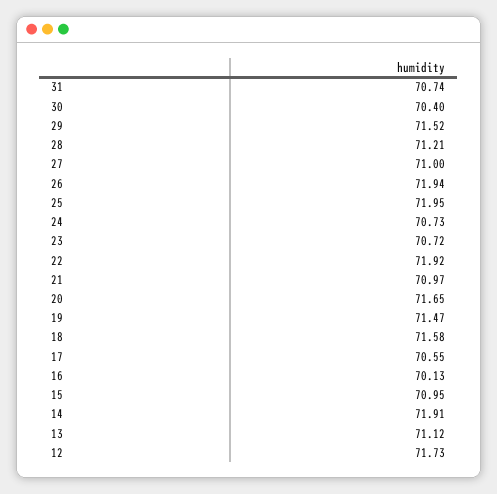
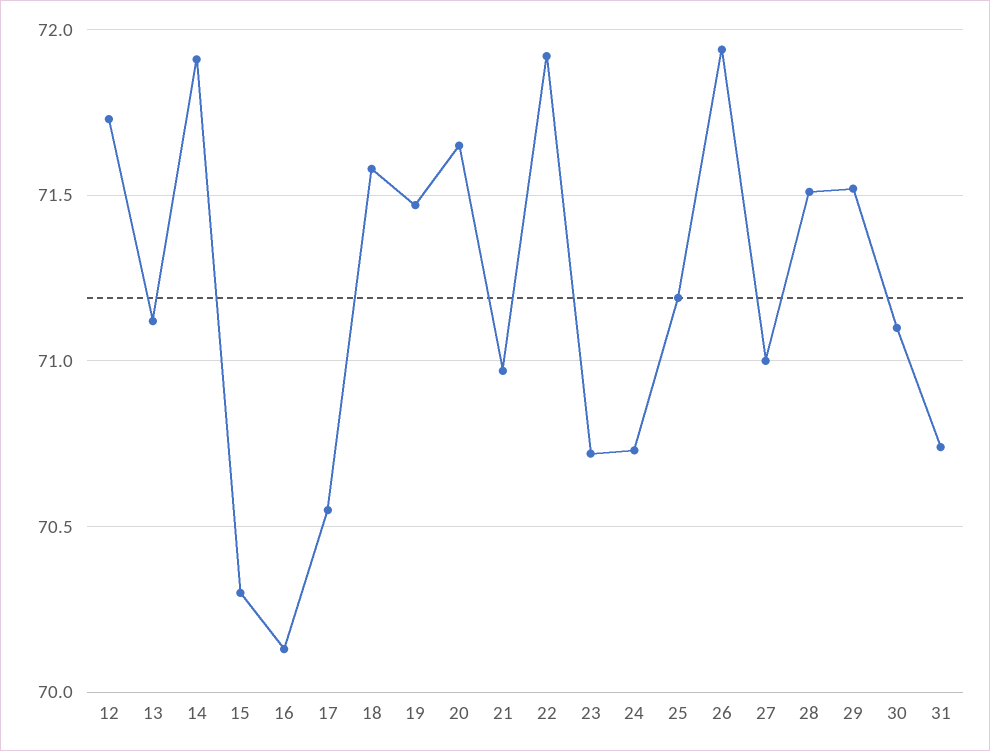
30: 70.4 -> 71.1
28: 71.21 -> 71.5
25: 71.95 -> 71.2
15: 70.95 -> 70.3

